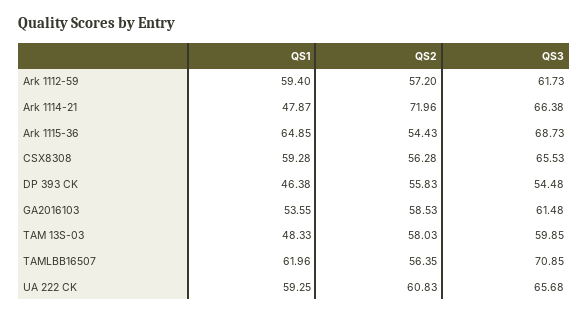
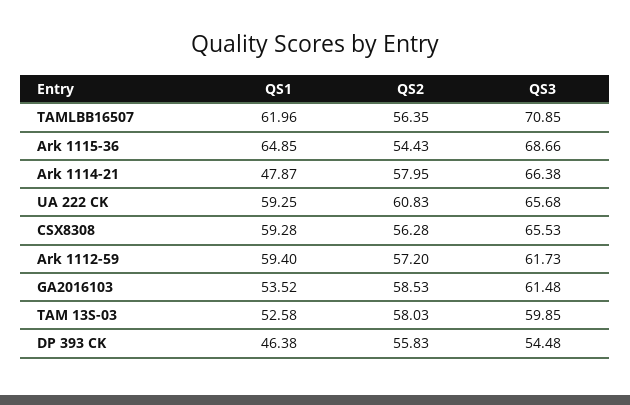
QS2, Ark 1114-21: 71.96 -> 57.95
QS3, Ark 1115-36: 68.73 -> 68.66
QS1, GA2016103: 53.55 -> 53.52
QS1, TAM 13S-03: 48.33 -> 52.58

